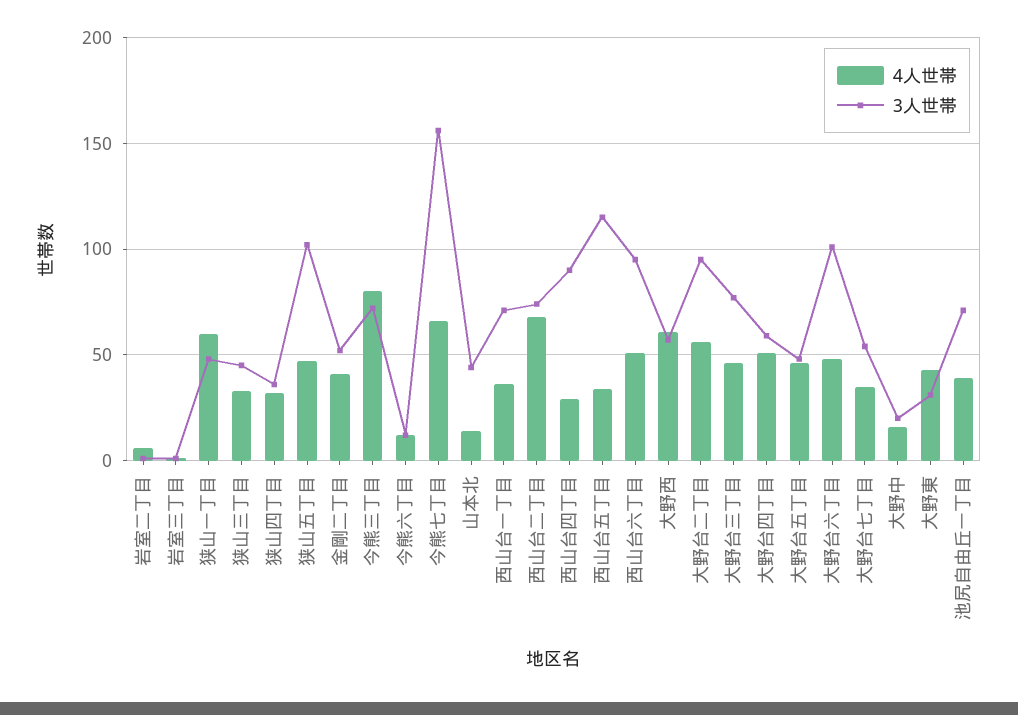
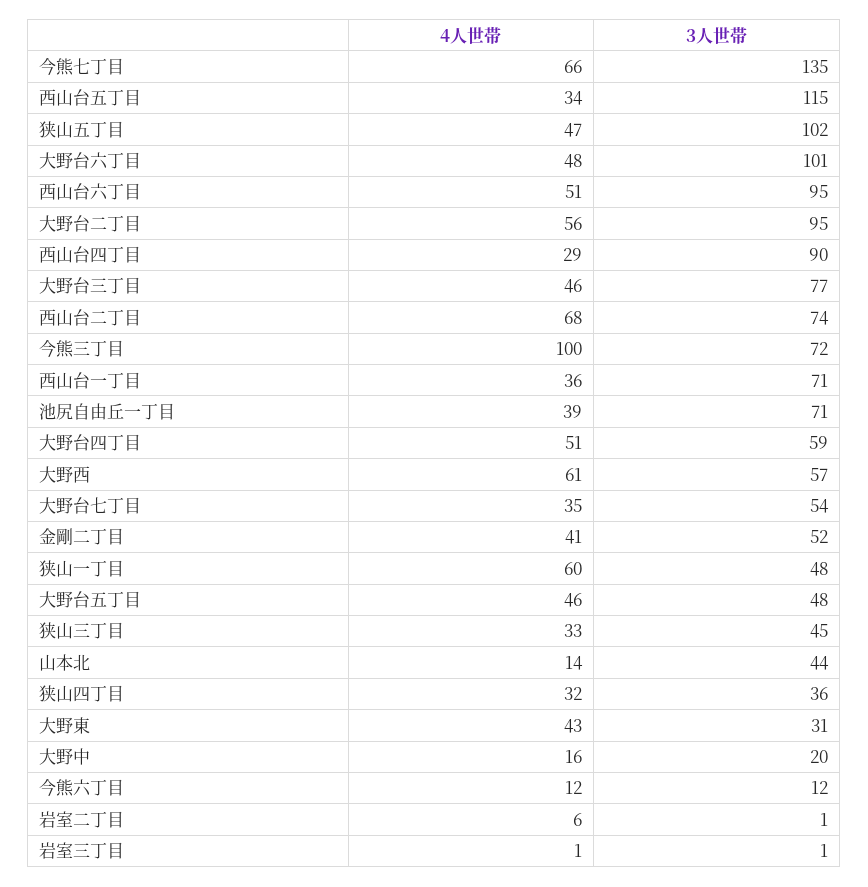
4人世帯, 今熊三丁目: 80 -> 100
3人世帯, 今熊七丁目: 155 -> 135

